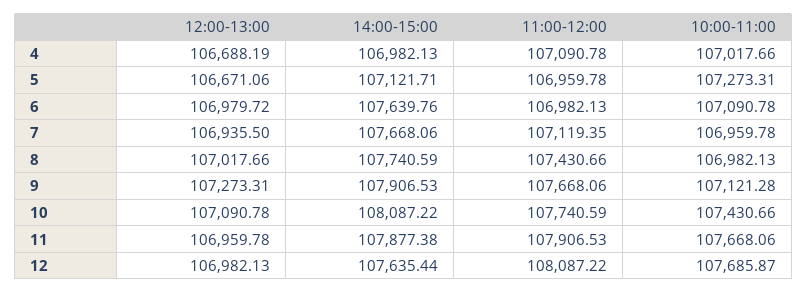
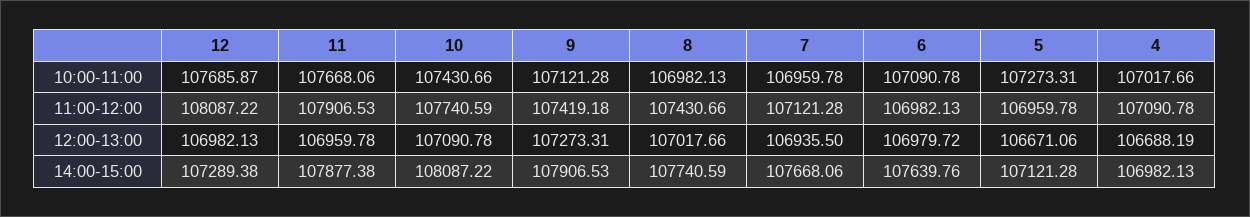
14:00-15:00, 5: 107121.71 -> 107121.28
11:00-12:00, 7: 107119.35 -> 107121.28
11:00-12:00, 9: 107668.06 -> 107419.18
14:00-15:00, 12: 107635.44 -> 107289.38

